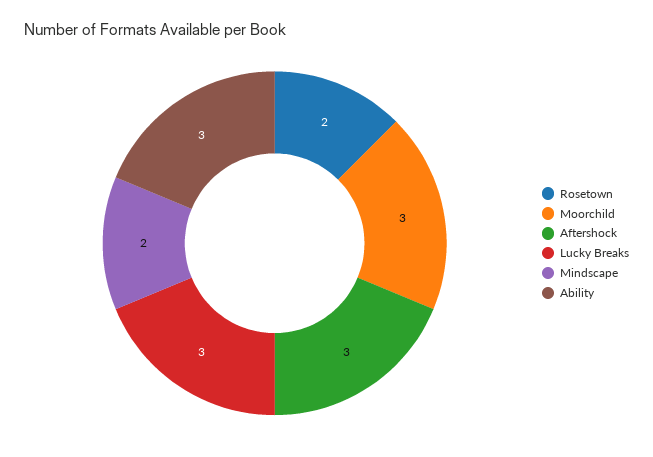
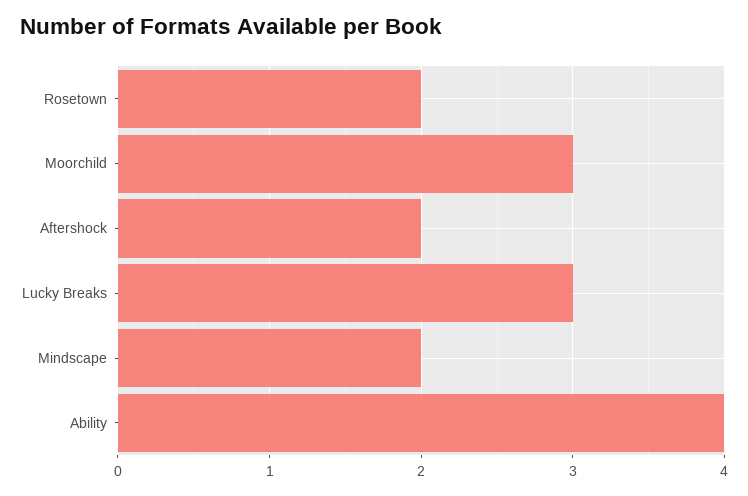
Aftershock: 3 -> 2
Ability: 3 -> 4

